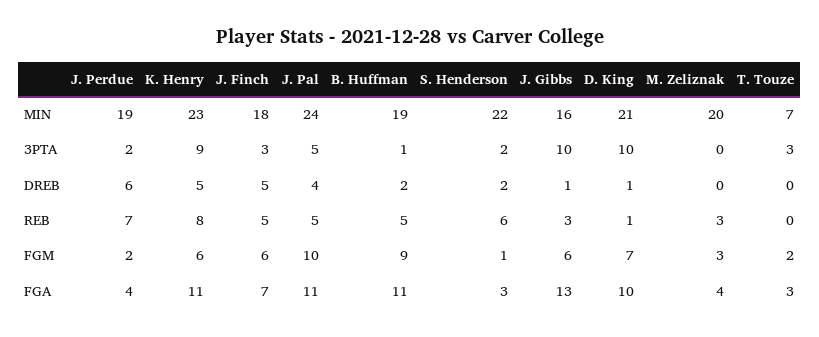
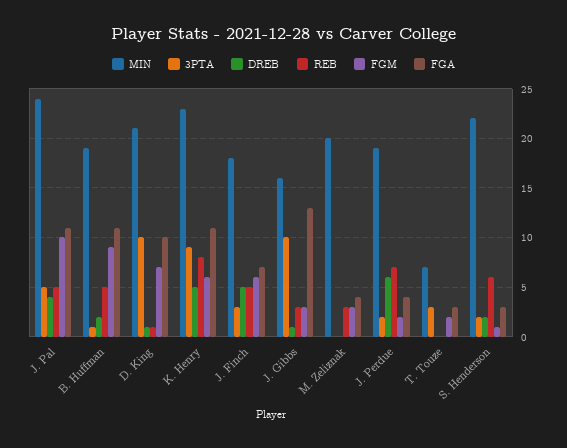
FGM, J. Gibbs: 6 -> 3

